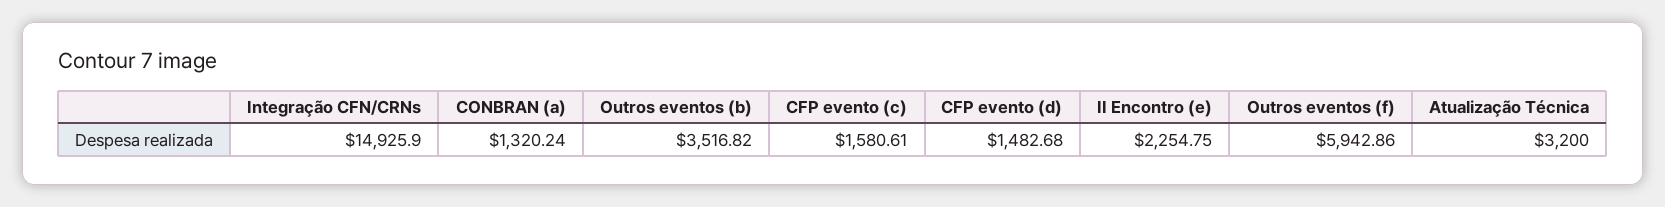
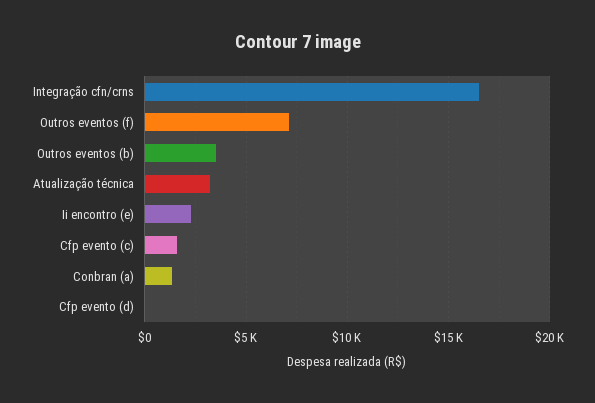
Integração CFN/CRNs: 14925.9 -> 16500
CFP evento (d): 1482.68 -> 0
Outros eventos (f): 5942.86 -> 7000

